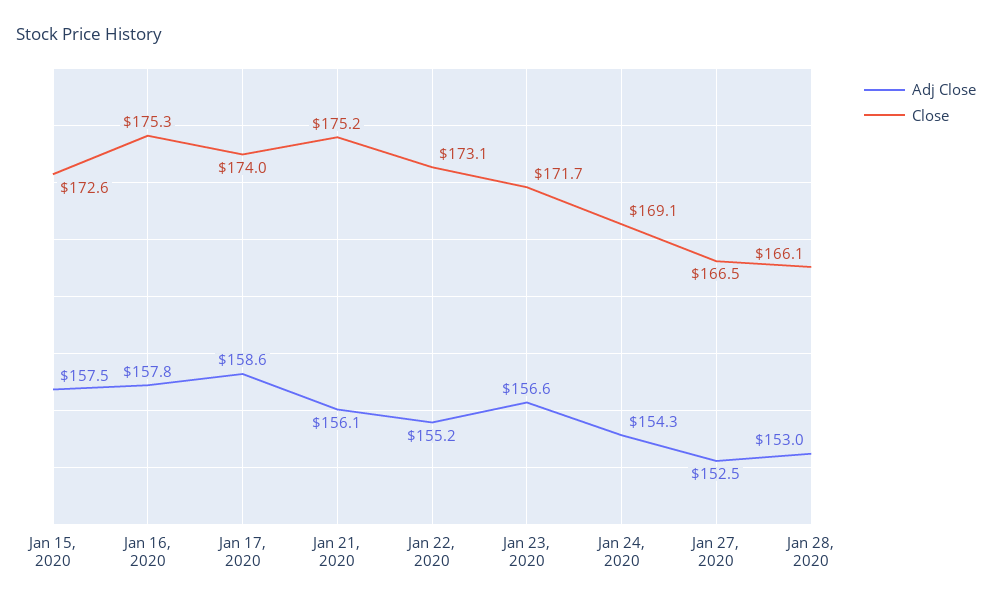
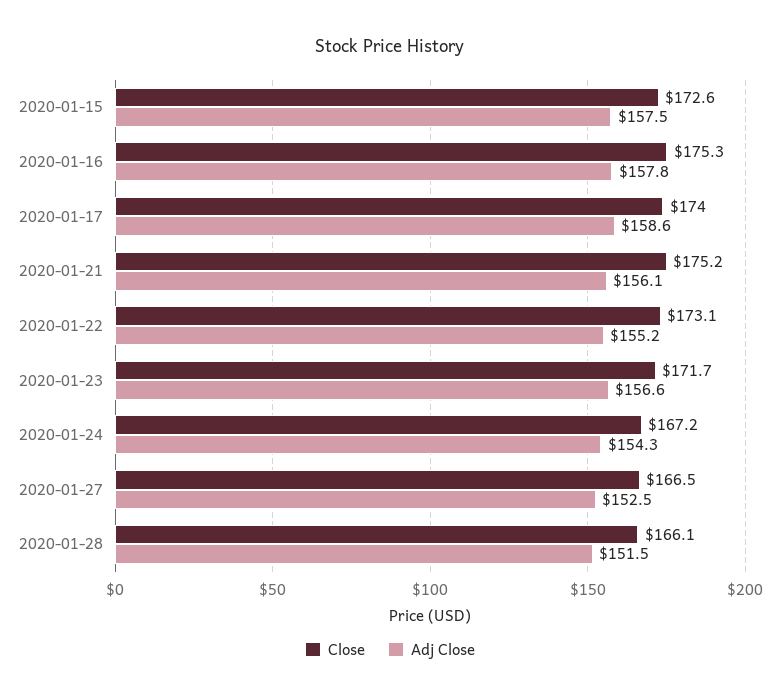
Close, Jan 24, 2020: 169.1 -> 167.2
Adj Close, Jan 28, 2020: 153 -> 151.5

